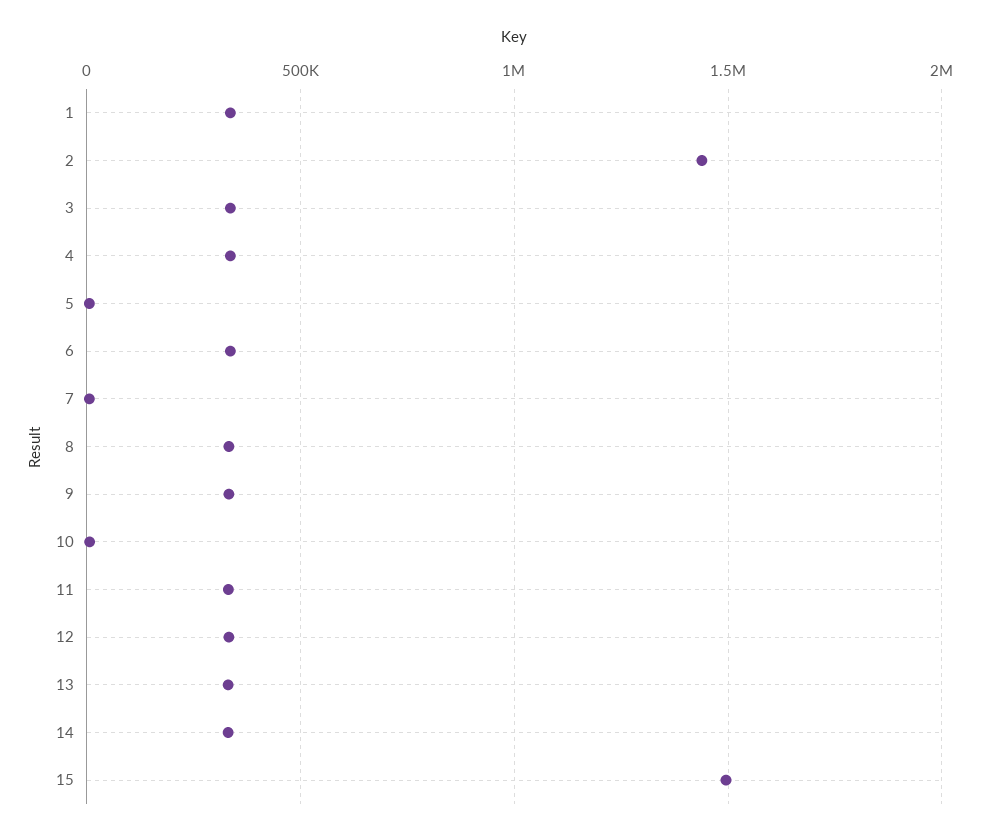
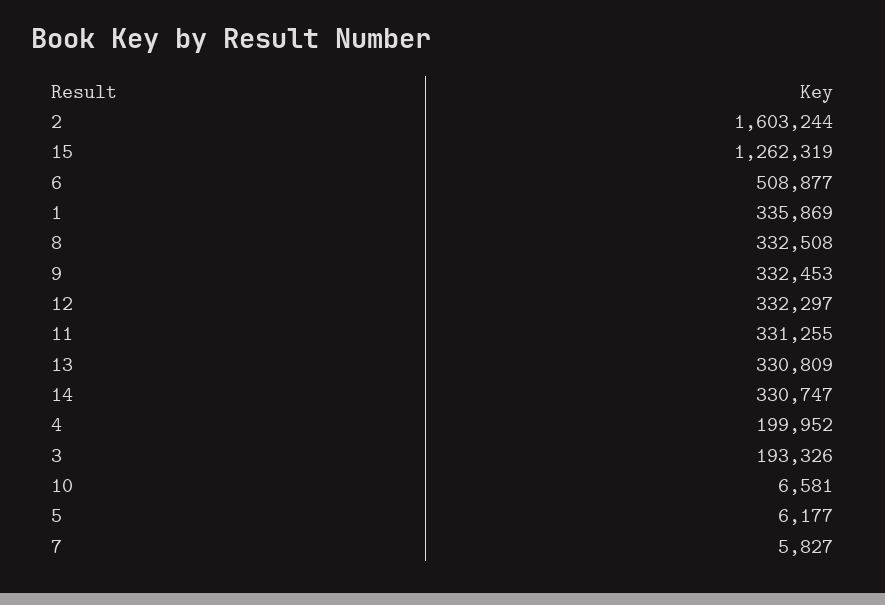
2: 1450000 -> 1603244
3: 350000 -> 193326
4: 350000 -> 199952
6: 350000 -> 508877
15: 1500000 -> 1262319

